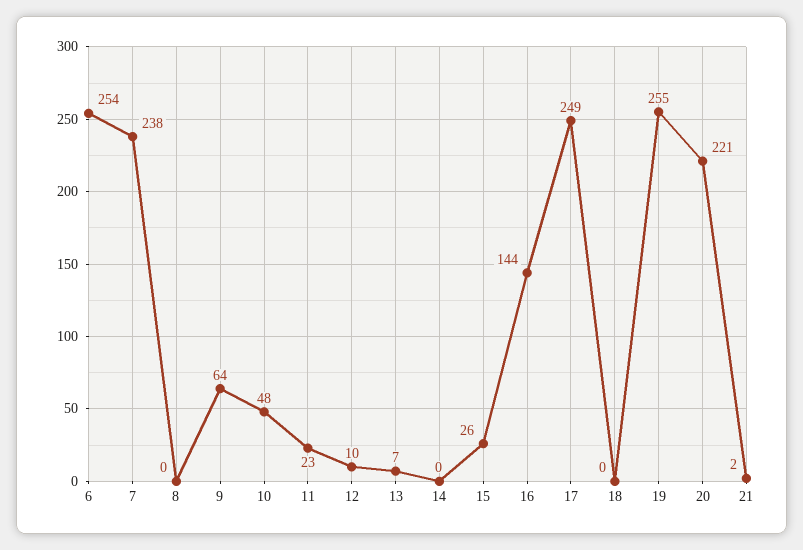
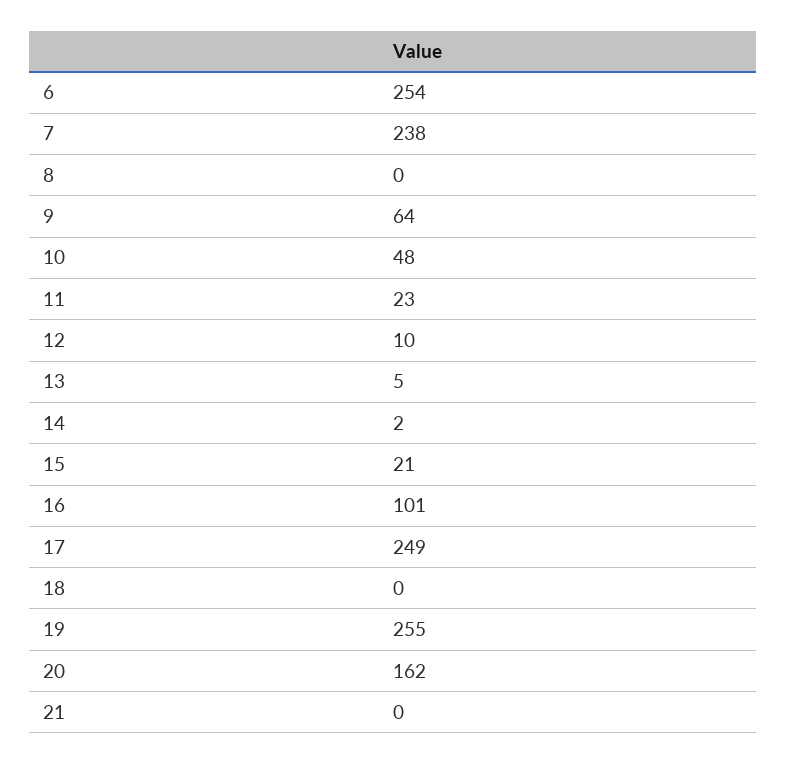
13: 7 -> 5
14: 0 -> 2
15: 26 -> 21
16: 144 -> 101
20: 221 -> 162
21: 2 -> 0

